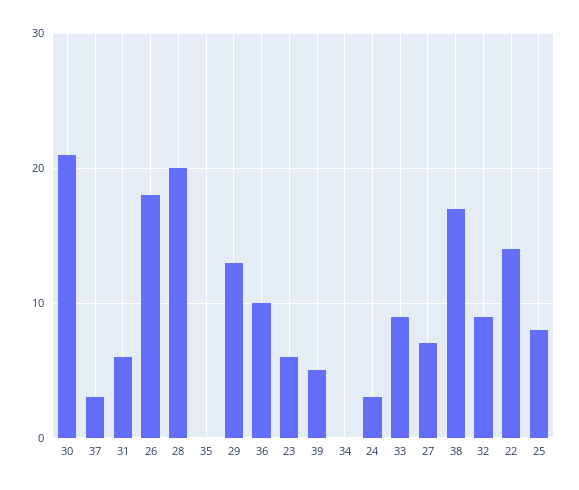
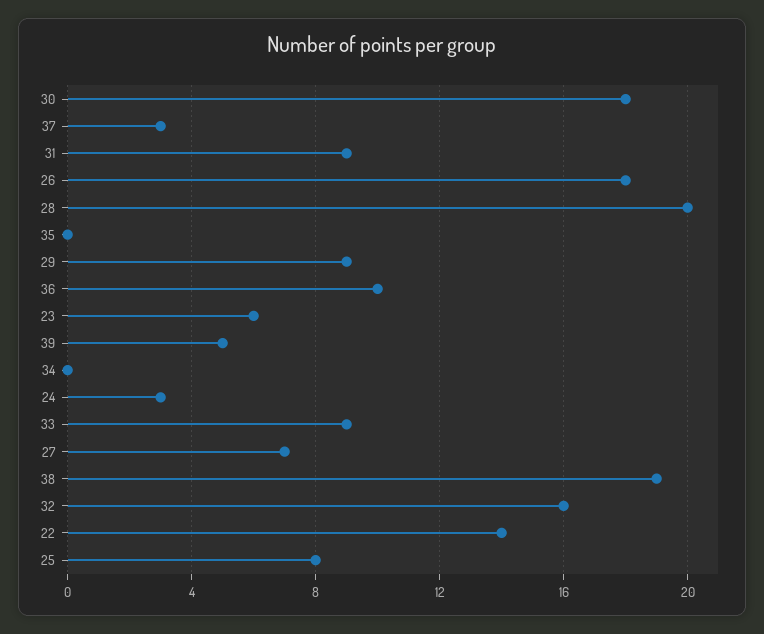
30: 21 -> 18
31: 6 -> 9
29: 13 -> 9
38: 17 -> 19
32: 9 -> 16

